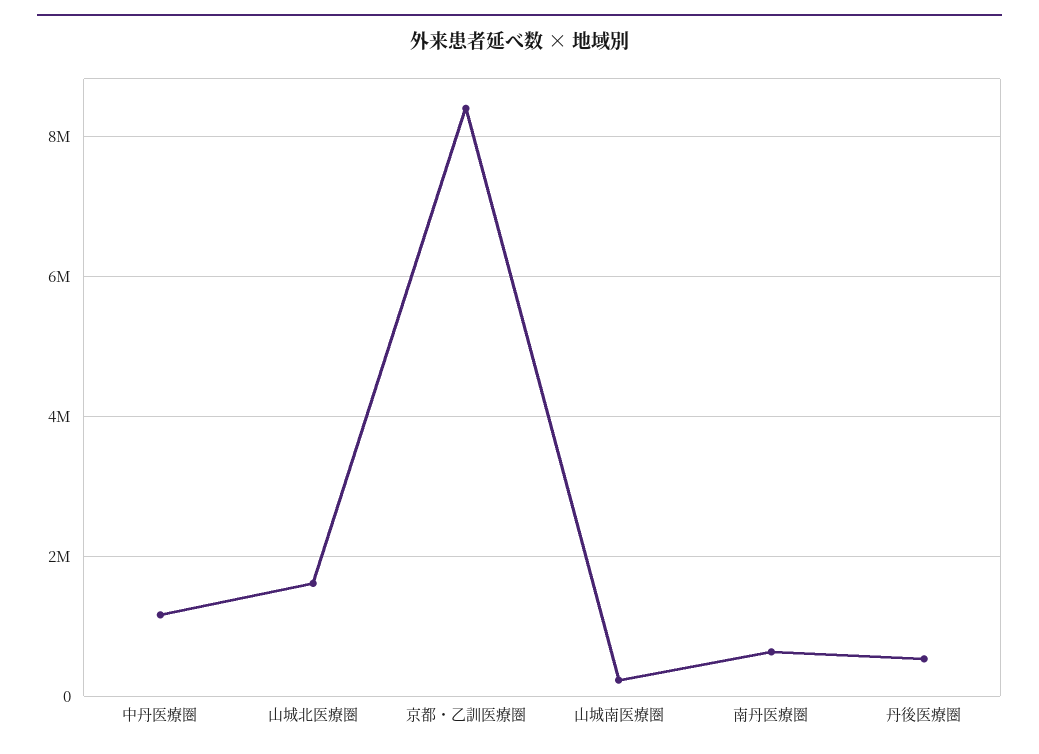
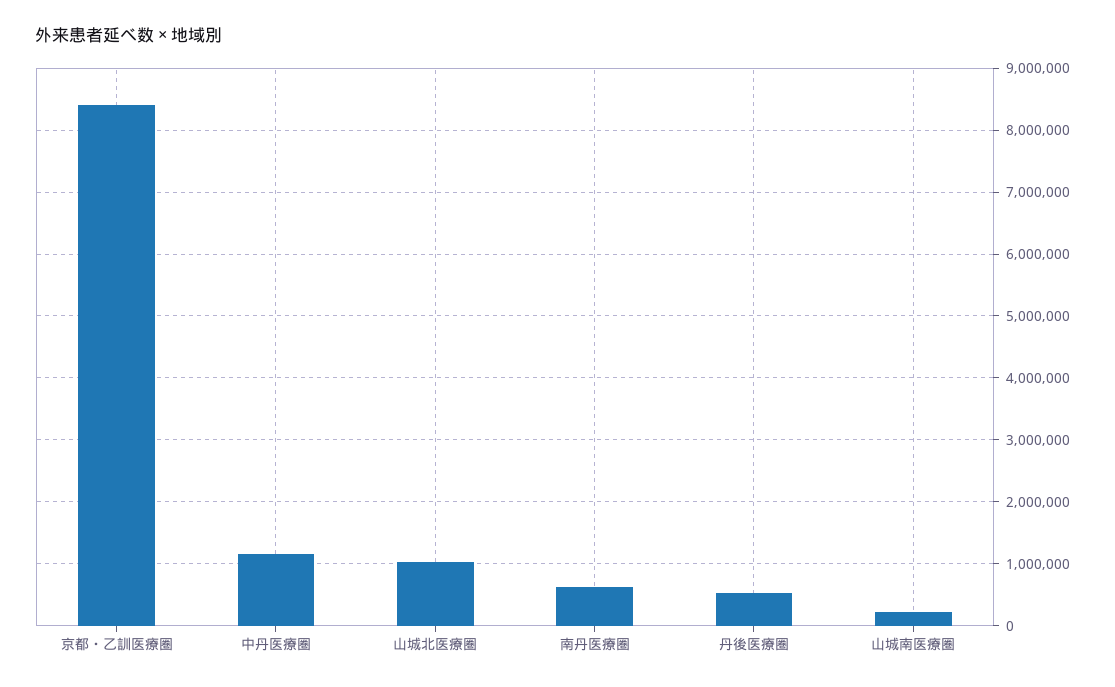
山城北医療圏: 1600000 -> 1000000

